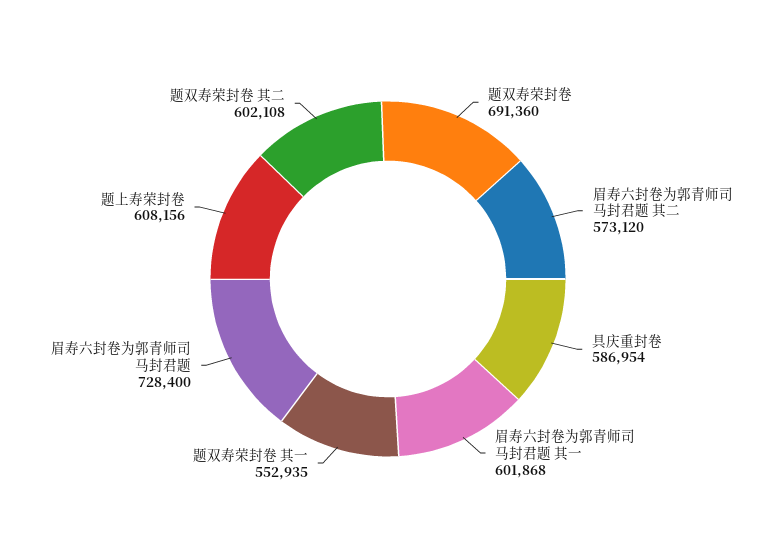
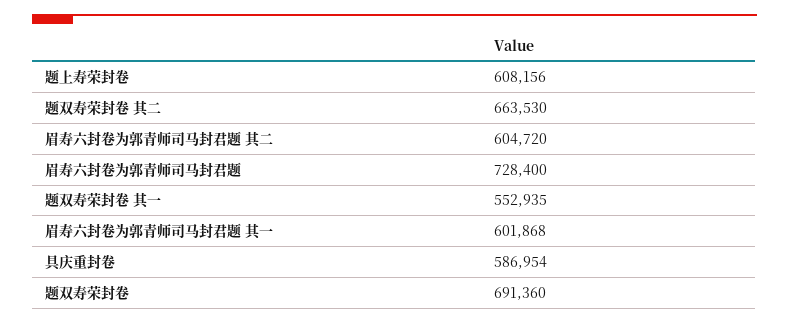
眉寿六封卷为郭青师司马封君题 其二: 573120 -> 604720
题双寿荣封卷 其二: 602108 -> 663530

